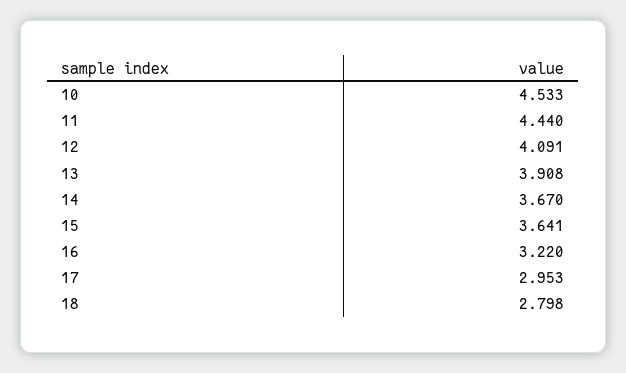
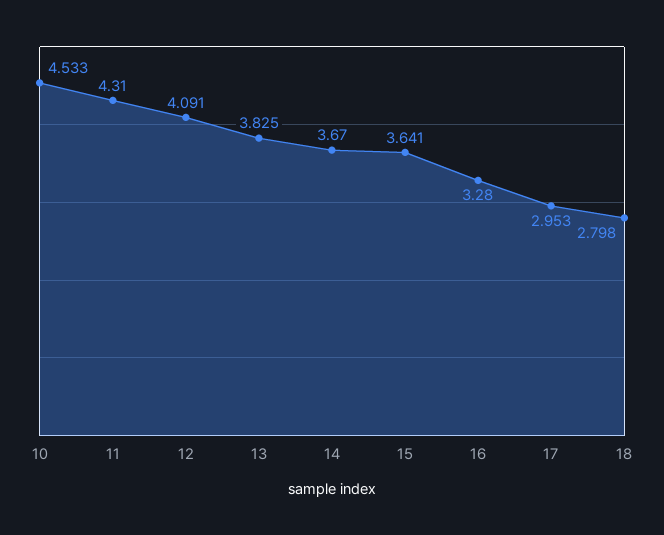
11: 4.44 -> 4.31
13: 3.908 -> 3.825
16: 3.22 -> 3.28

